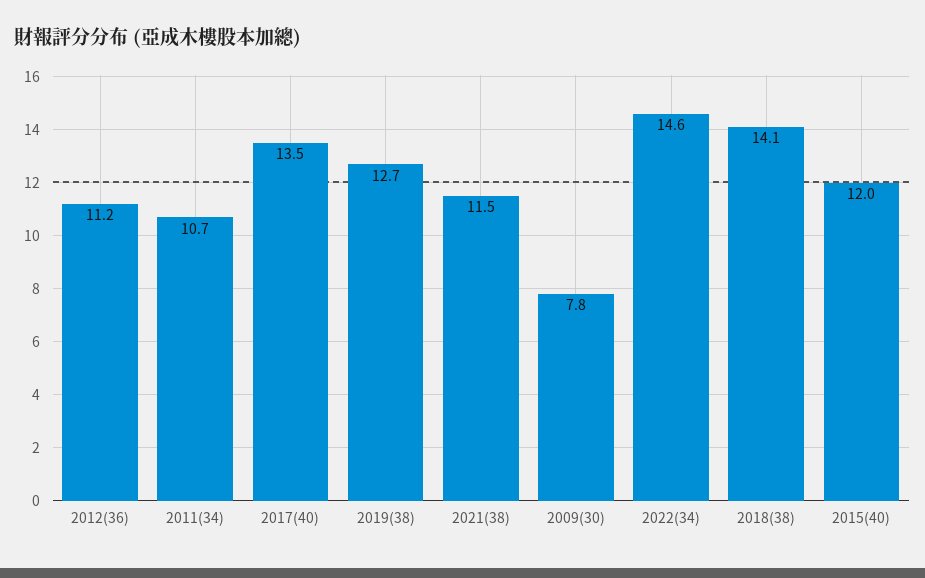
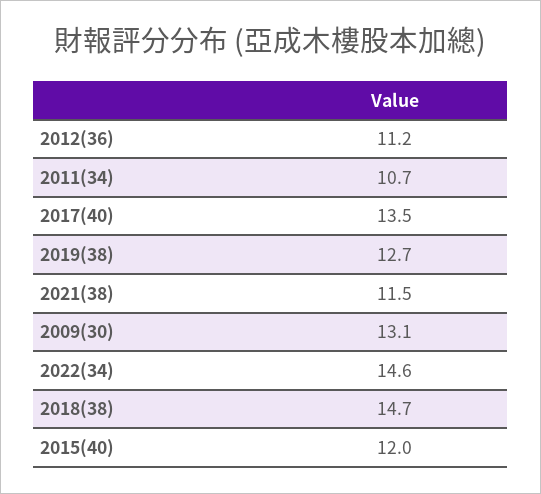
2009(30): 7.8 -> 13.1
2018(38): 14.1 -> 14.7

